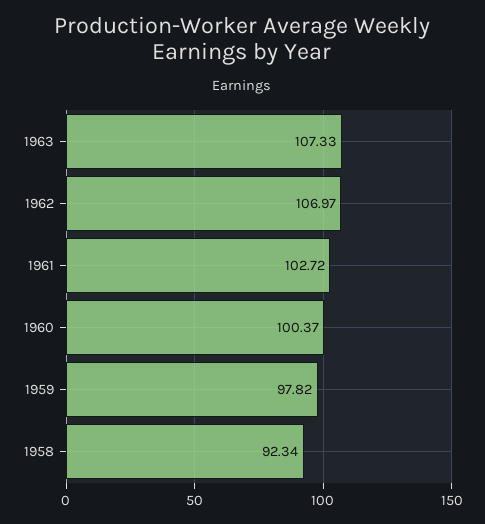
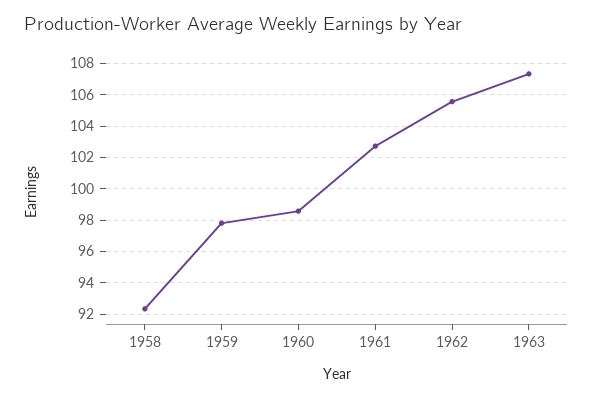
1962: 106.97 -> 105.5
1960: 100.37 -> 98.5

